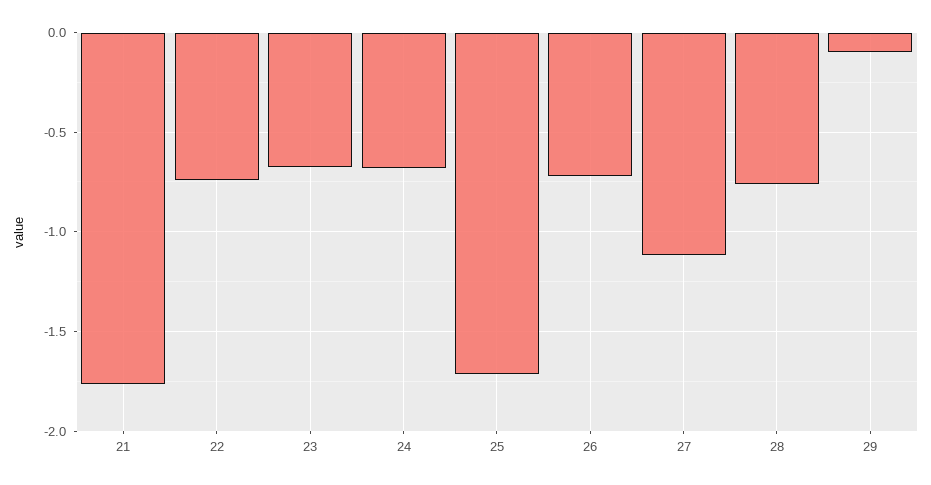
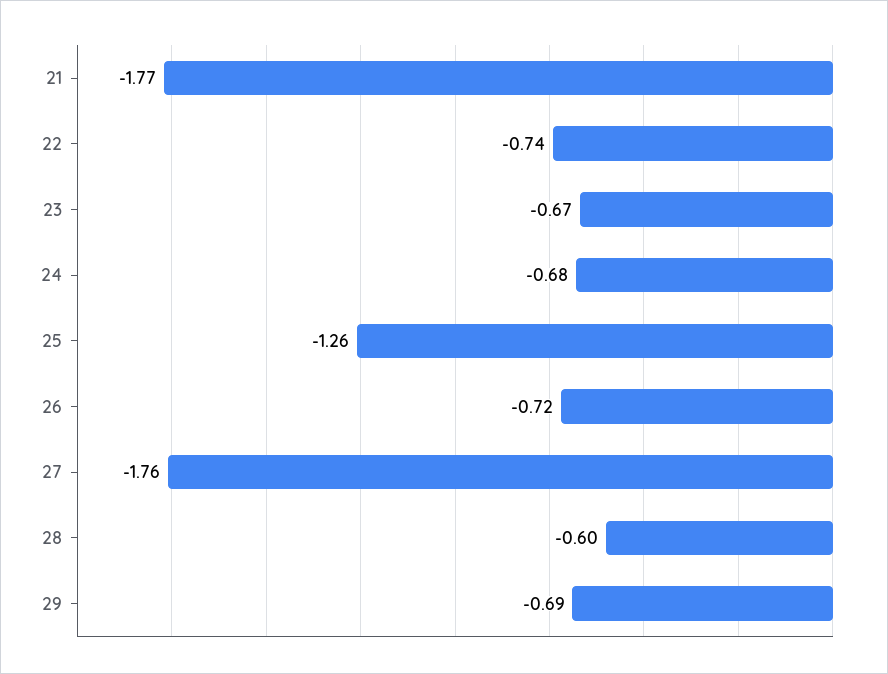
25: -1.7 -> -1.26
27: -1.1 -> -1.76
28: -0.75 -> -0.6
29: -0.1 -> -0.69

